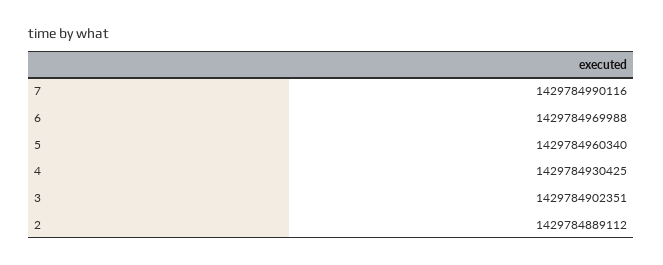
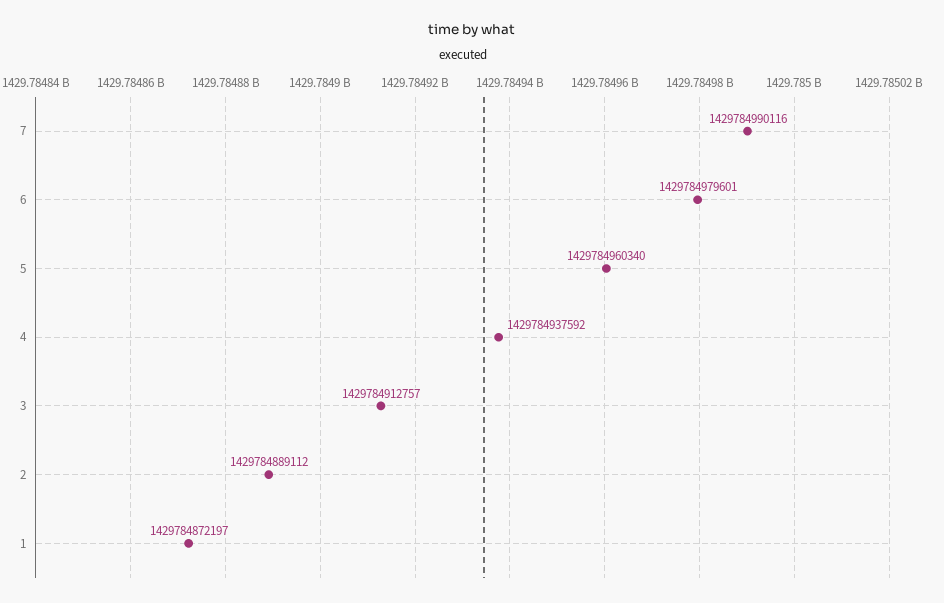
6: 1429784969988 -> 1429784979601
4: 1429784930425 -> 1429784937592
3: 1429784902351 -> 1429784912757
1: none -> 1429784872197

